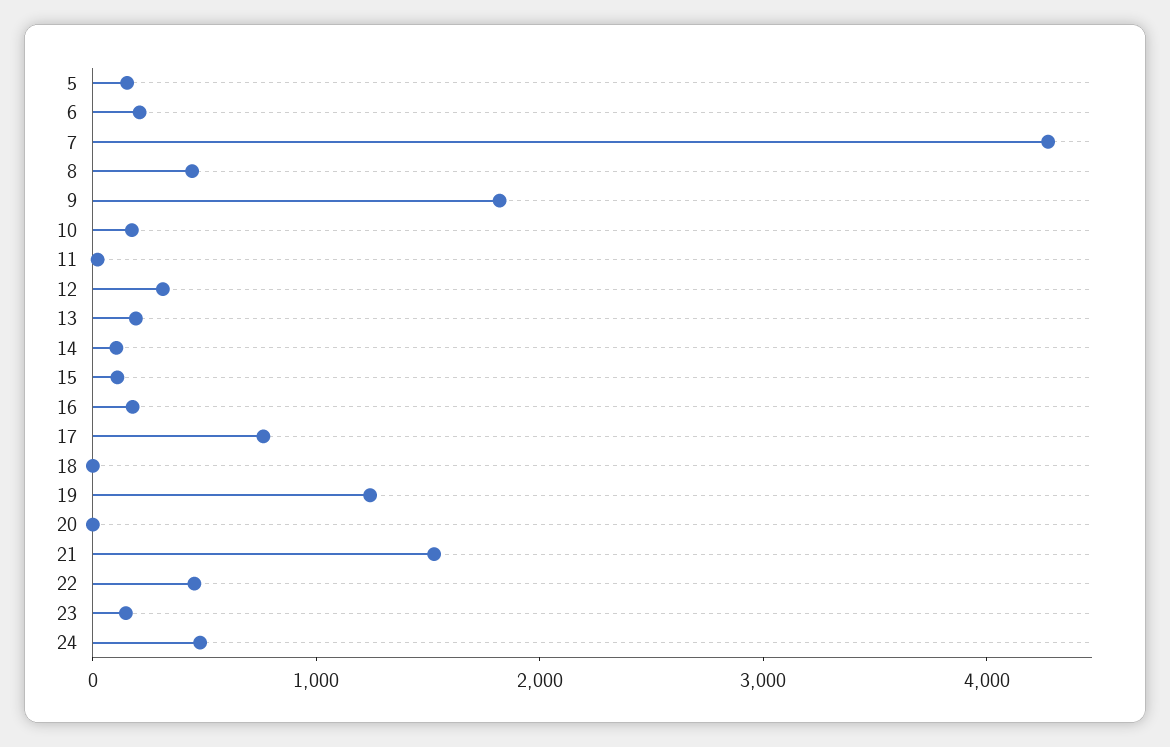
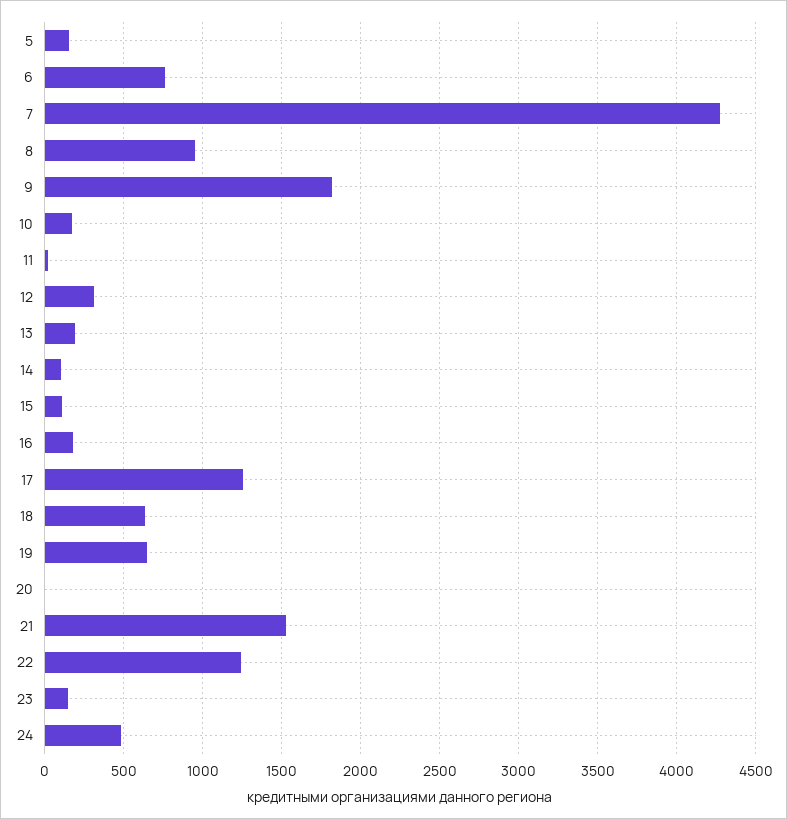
6: 200 -> 750
8: 400 -> 950
17: 800 -> 1250
18: 0 -> 650
19: 1200 -> 650
22: 400 -> 1250

